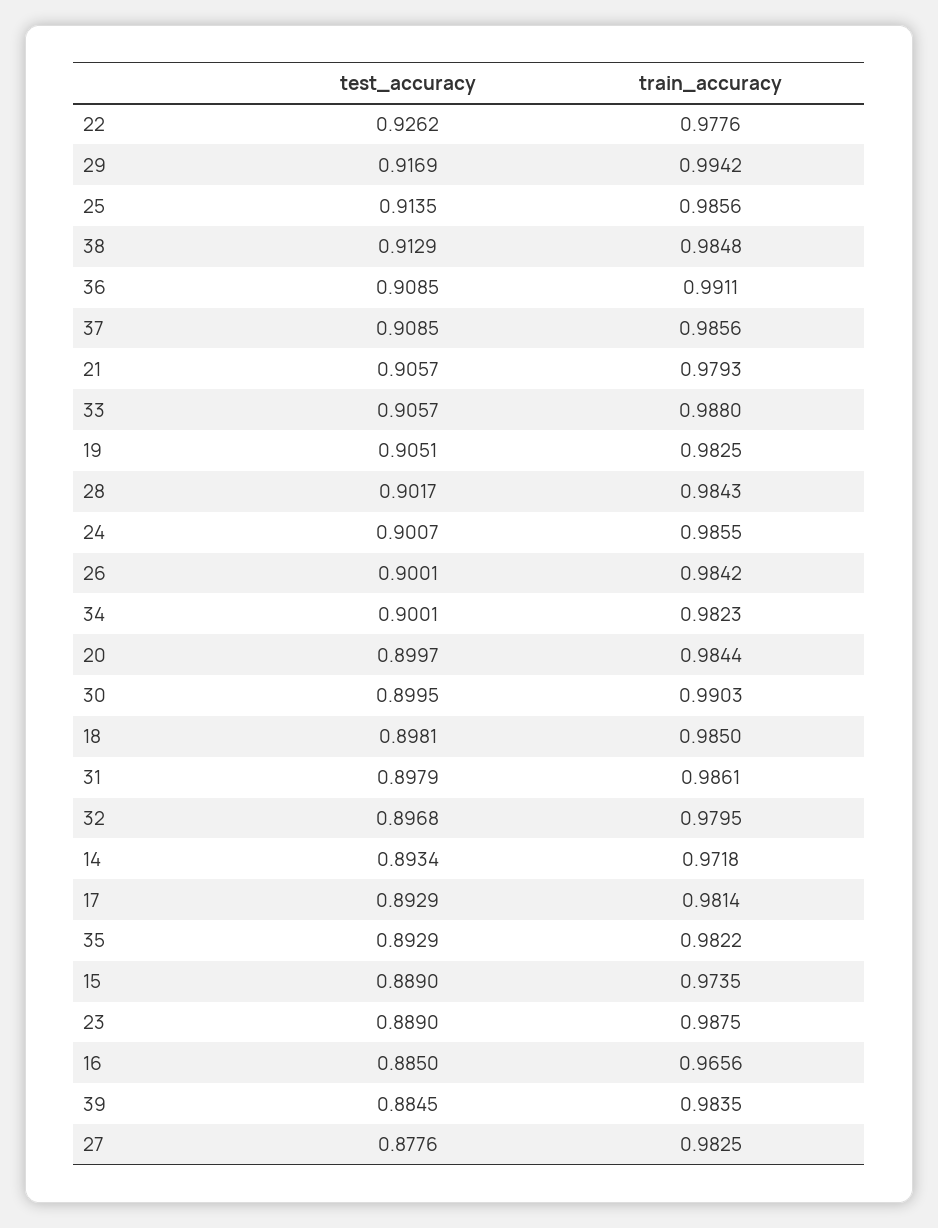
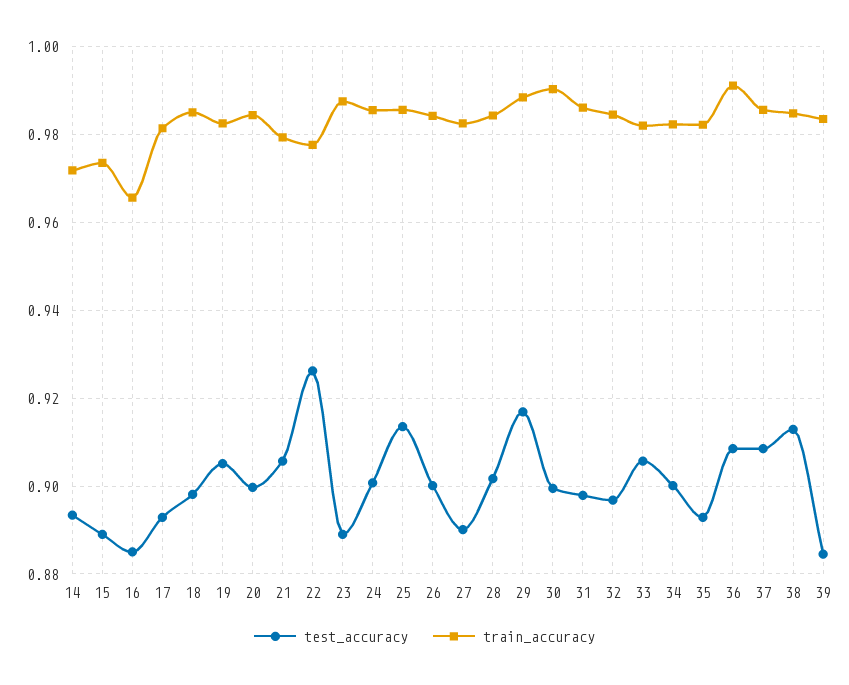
train_accuracy, 29: 0.9942 -> 0.988
train_accuracy, 33: 0.988 -> 0.982
train_accuracy, 32: 0.9795 -> 0.984
test_accuracy, 27: 0.8776 -> 0.89

